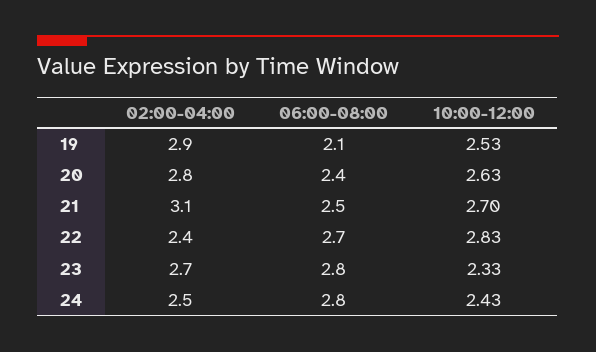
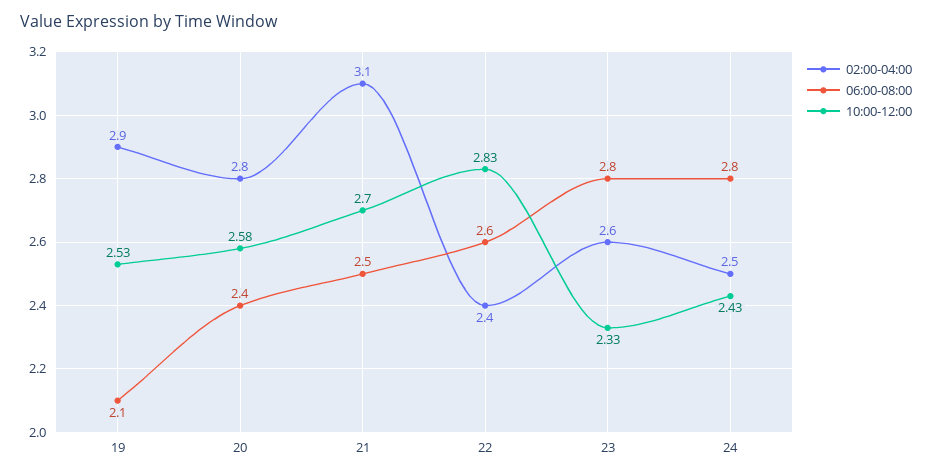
10:00-12:00, 20: 2.63 -> 2.58
06:00-08:00, 22: 2.7 -> 2.6
02:00-04:00, 23: 2.7 -> 2.6

